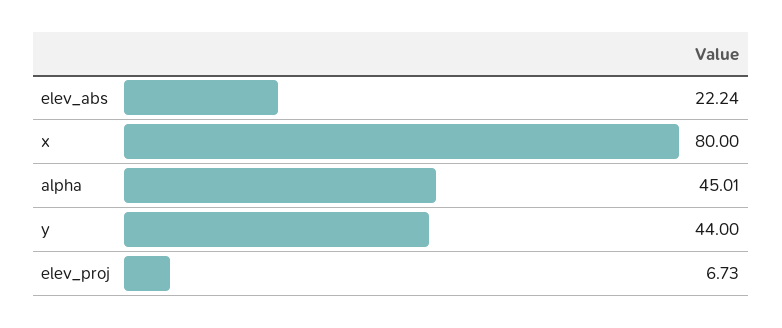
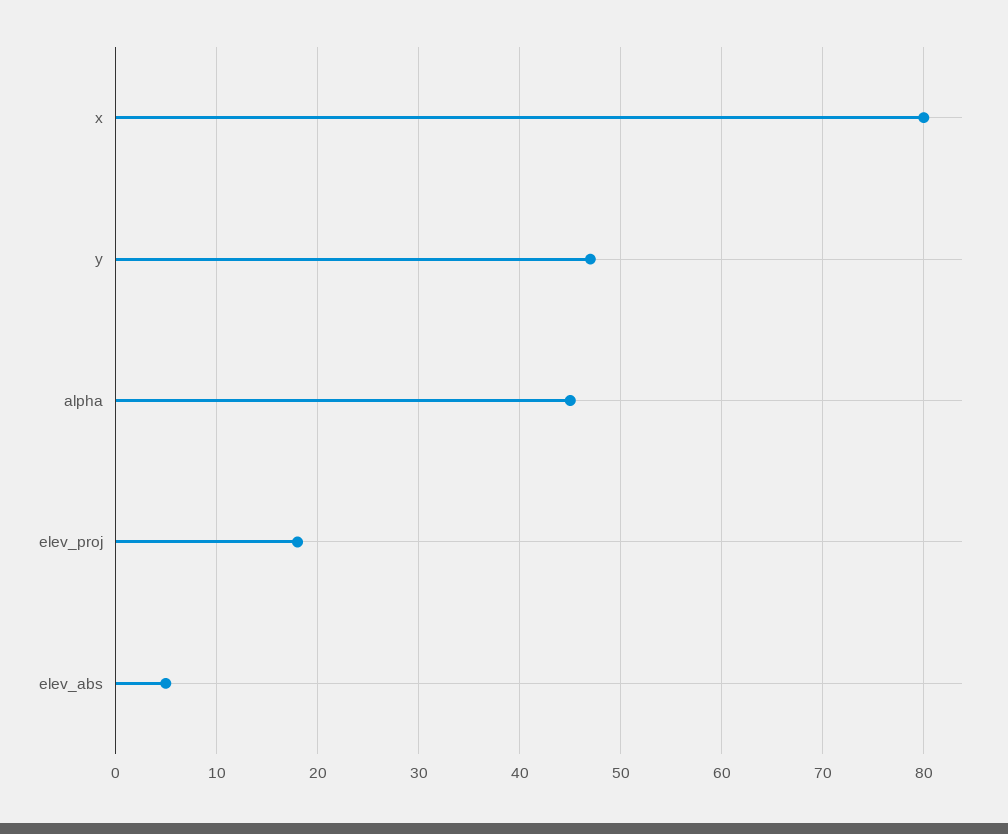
elev_abs: 22.24 -> 5
y: 44 -> 47
elev_proj: 6.73 -> 18

